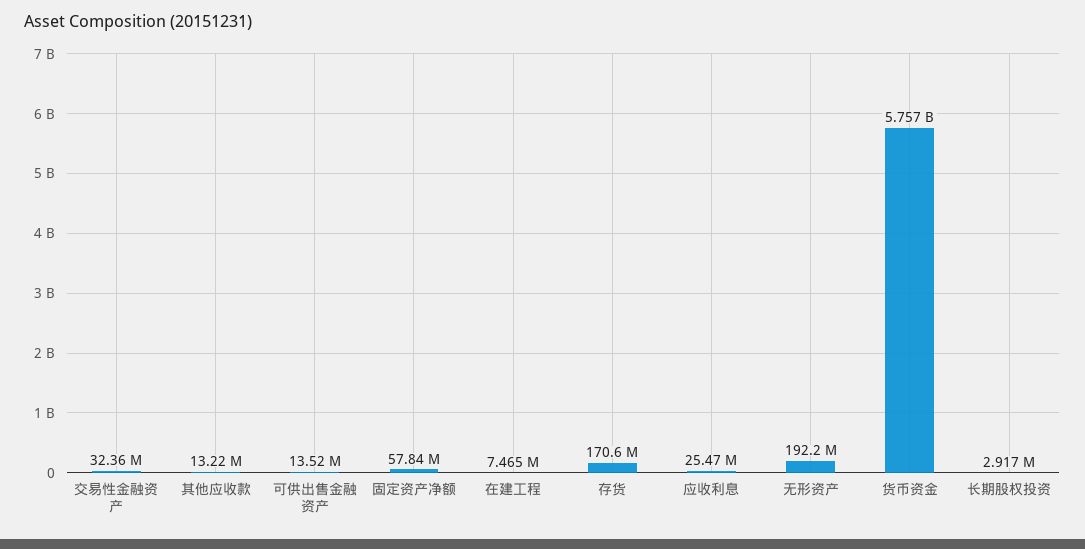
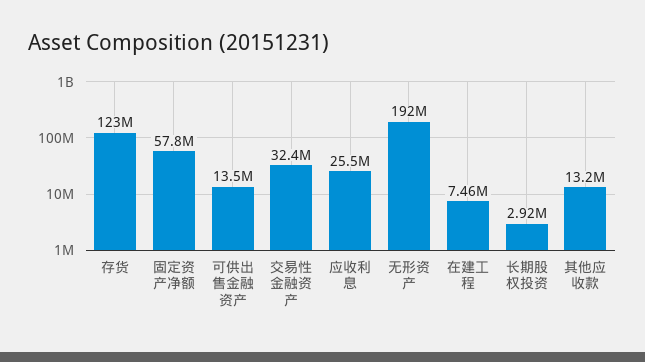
存货: 170600000 -> 123000000
货币资金: 5757000000 -> none

